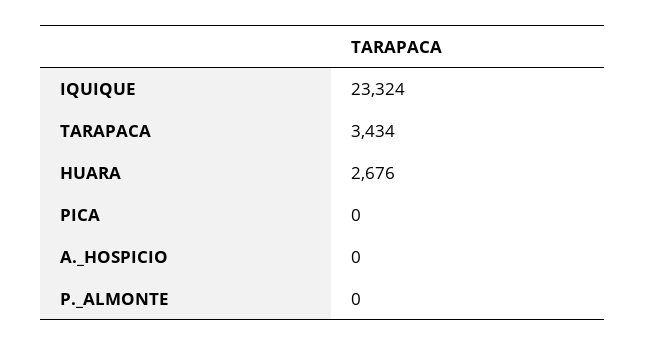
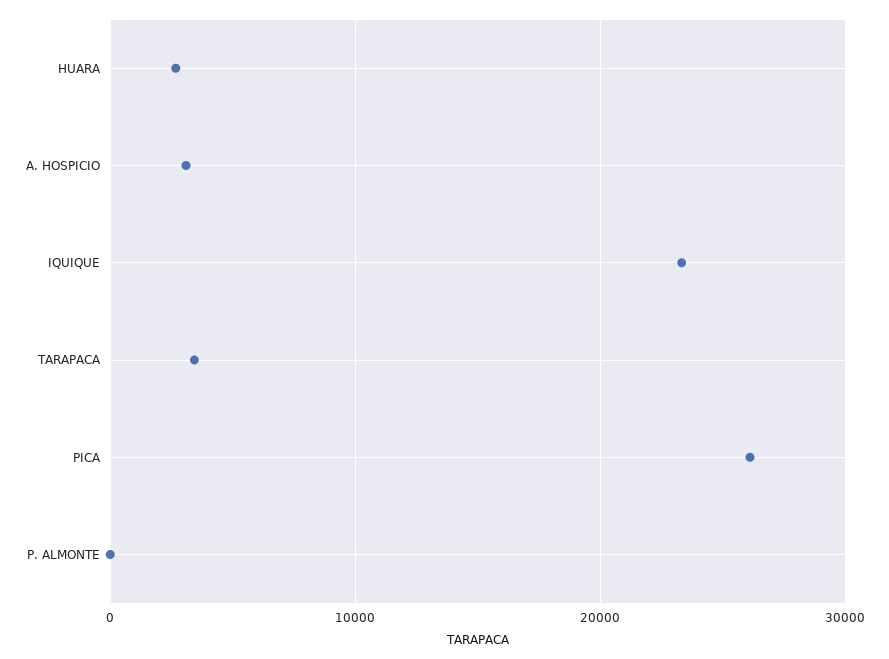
PICA: 0 -> 26000
A._HOSPICIO: 0 -> 3000

